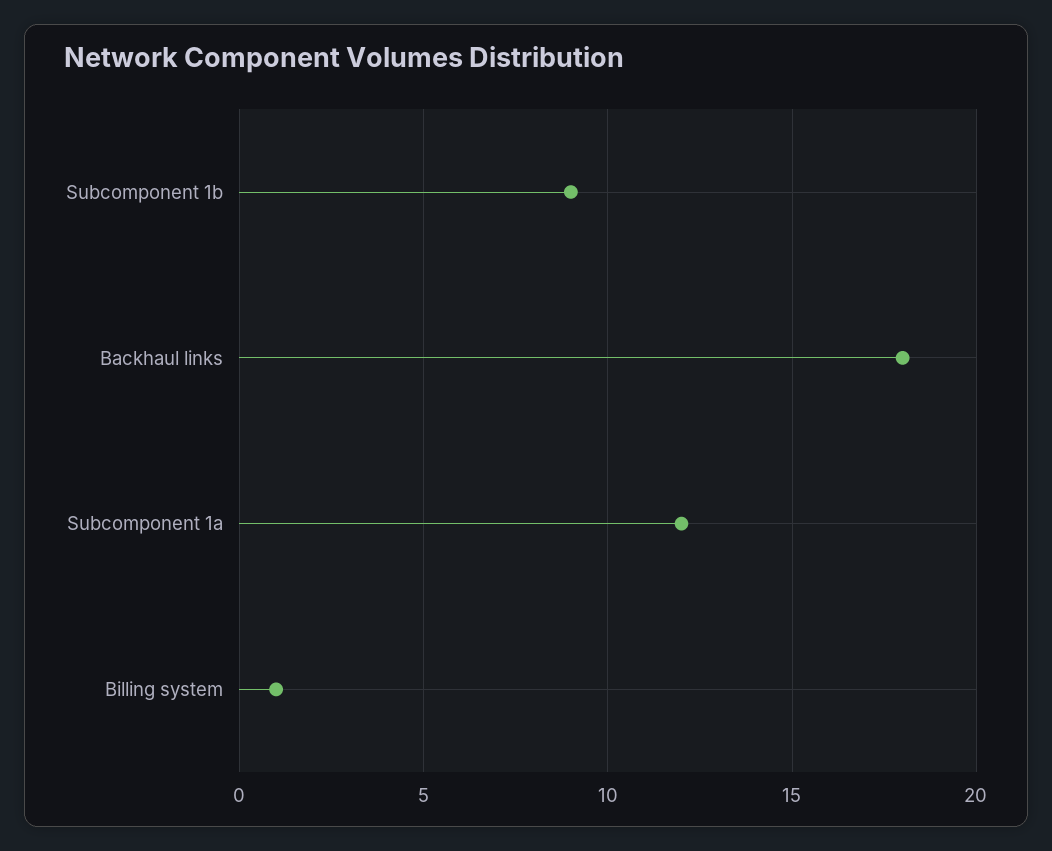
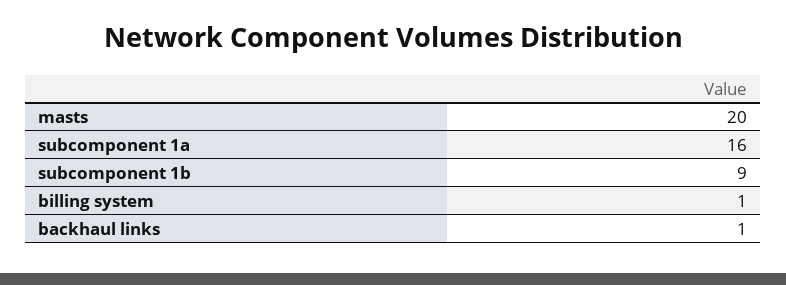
Backhaul links: 18 -> 1
Subcomponent 1a: 12 -> 16
masts: none -> 20

